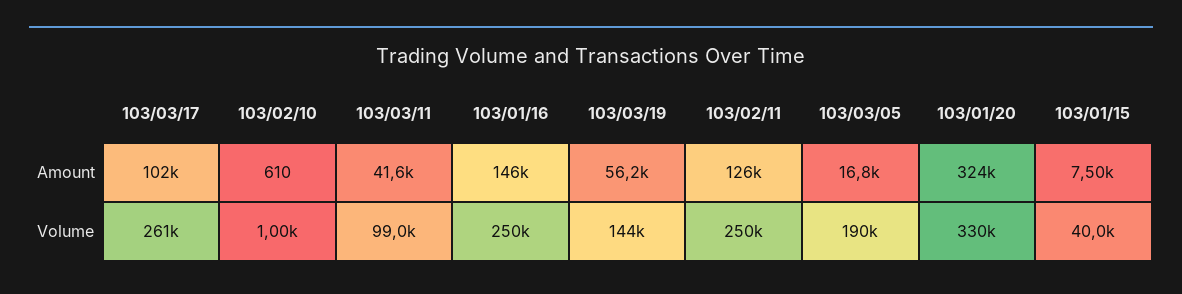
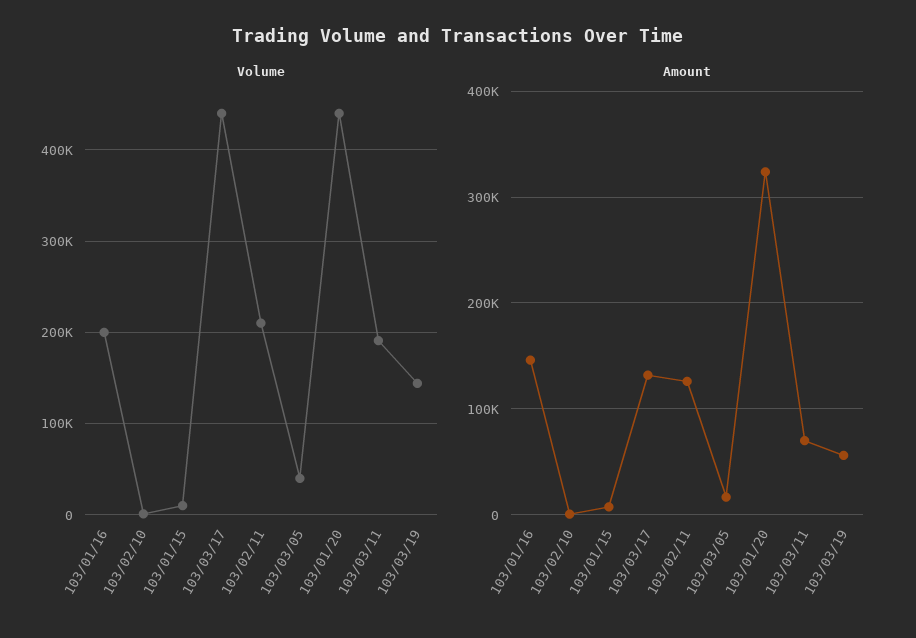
Amount, 103/03/17: 102000 -> 130000
Amount, 103/03/11: 41600 -> 70000
Volume, 103/03/17: 261000 -> 440000
Volume, 103/03/11: 99000 -> 190000
Volume, 103/01/16: 250000 -> 200000
Volume, 103/02/11: 250000 -> 210000
Volume, 103/03/05: 190000 -> 40000
Volume, 103/01/20: 330000 -> 440000
Volume, 103/01/15: 40000 -> 10000

